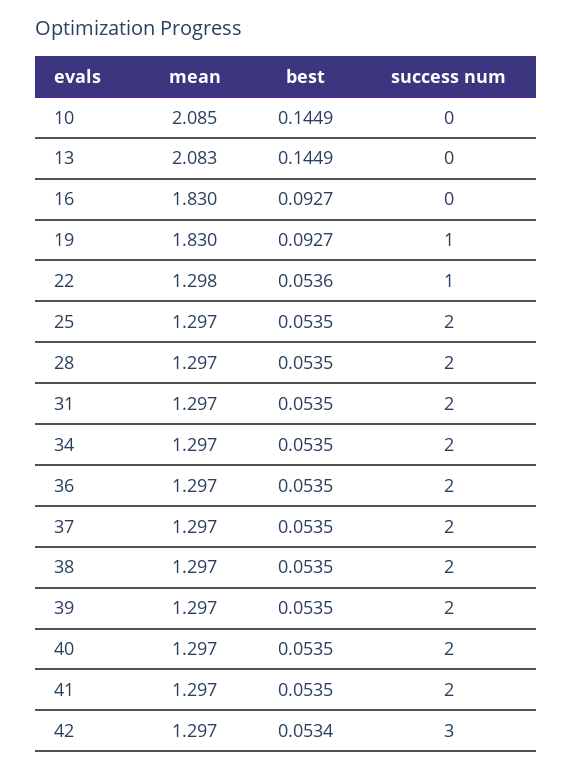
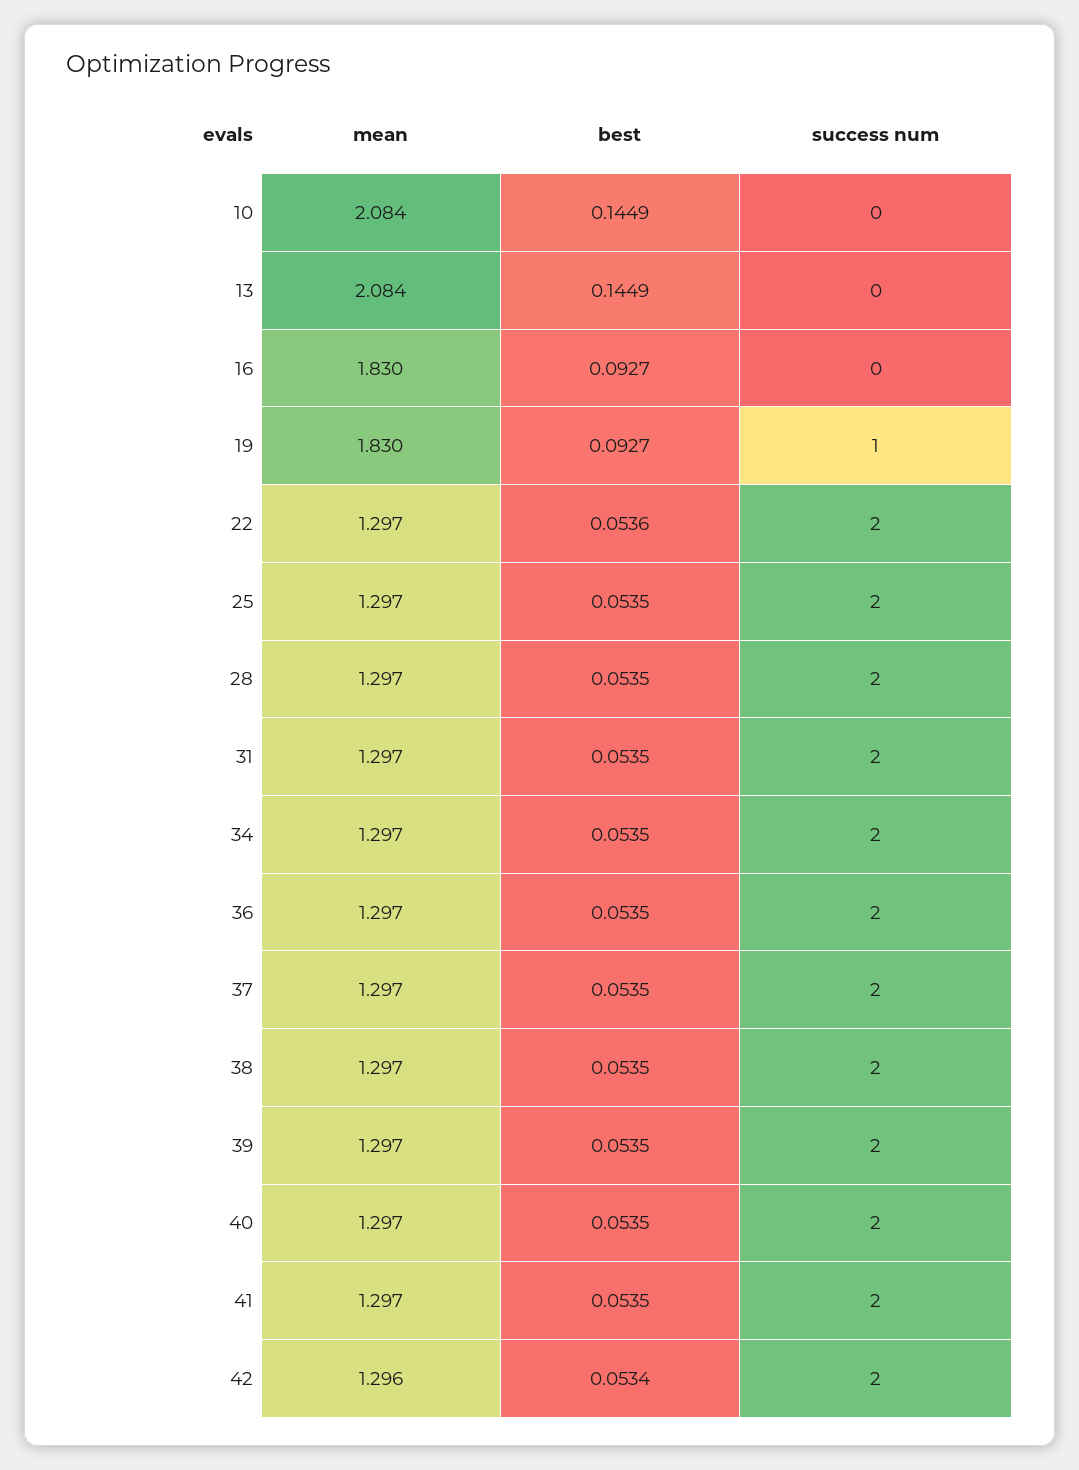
mean, 10: 2.085 -> 2.084
mean, 13: 2.083 -> 2.084
mean, 22: 1.298 -> 1.297
success num, 22: 1 -> 2
mean, 42: 1.297 -> 1.296
success num, 42: 3 -> 2

